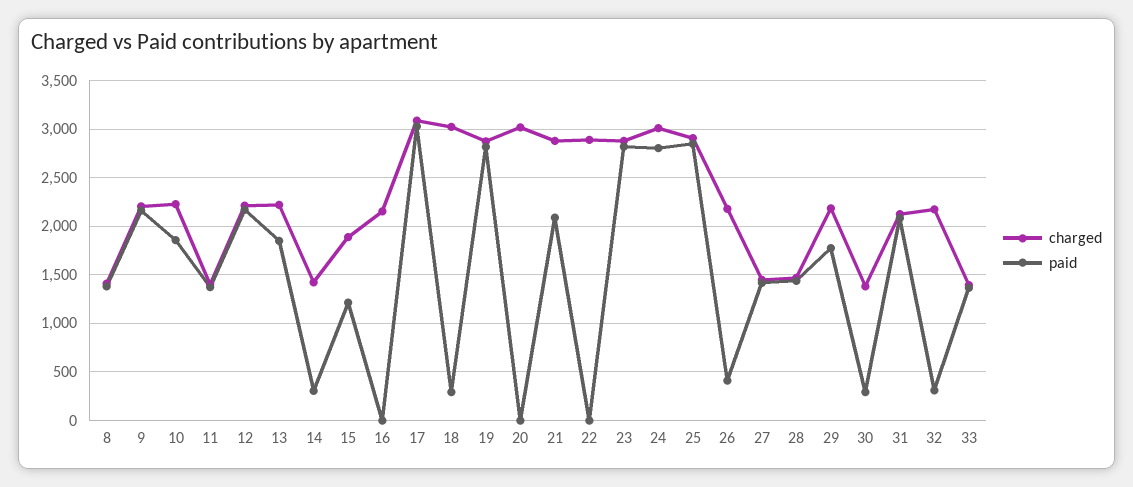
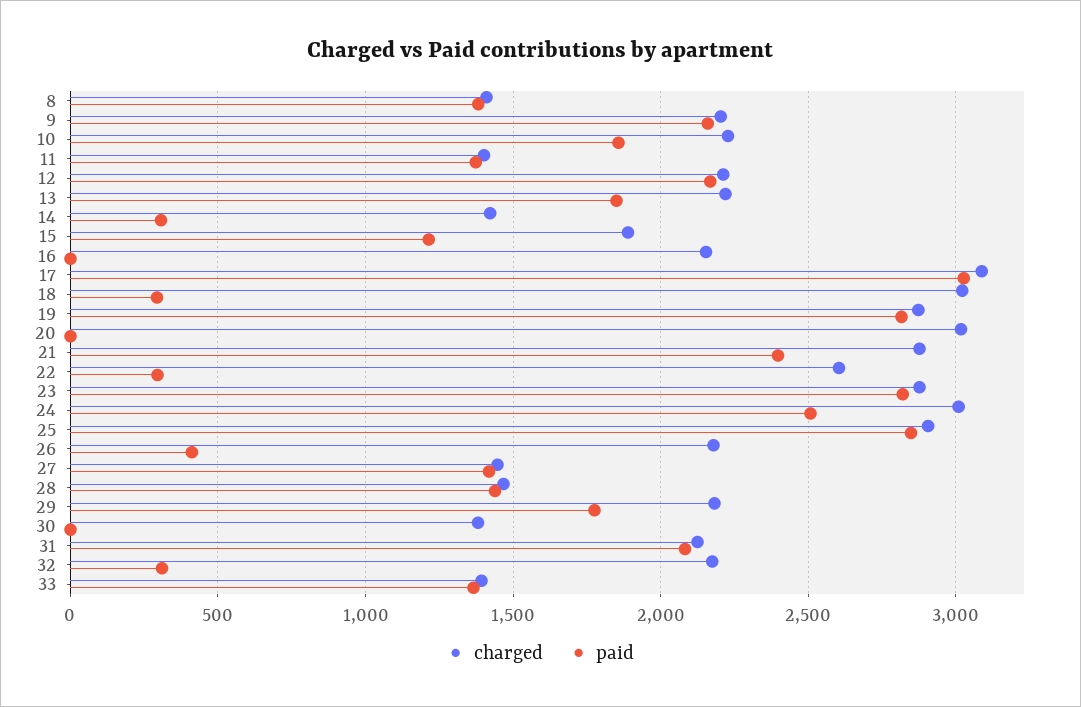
paid, 21: 2100 -> 2400
charged, 22: 2900 -> 2600
paid, 22: 0 -> 300
paid, 24: 2800 -> 2500
paid, 30: 300 -> 0

